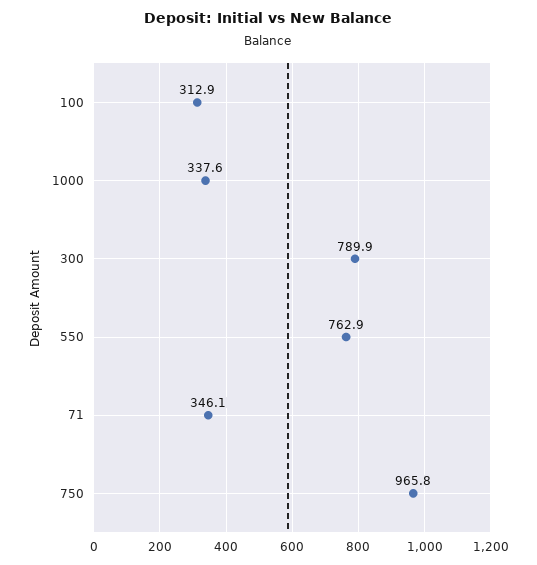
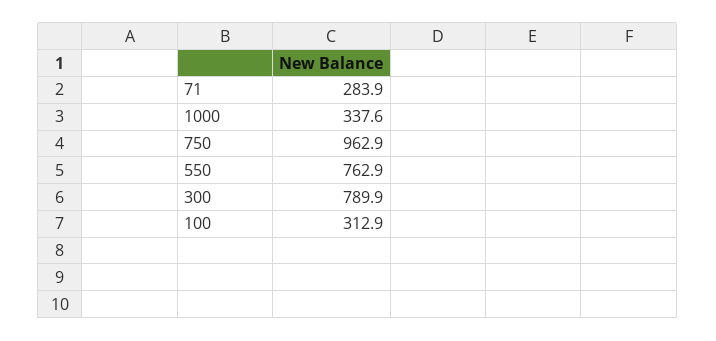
71: 346.1 -> 283.9
750: 965.8 -> 962.9

